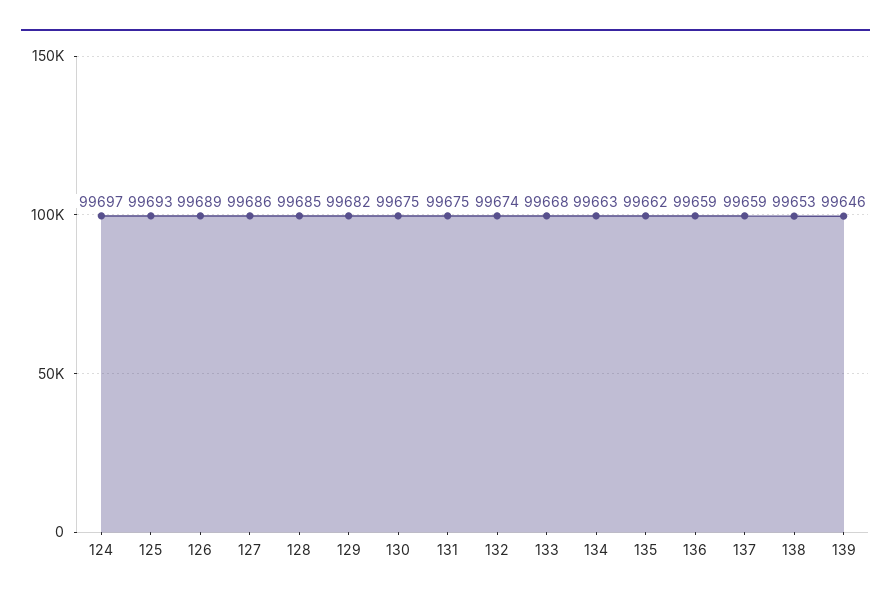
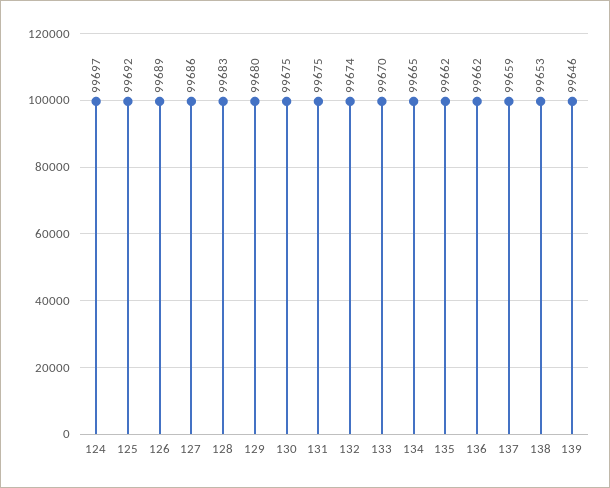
125: 99693 -> 99692
128: 99685 -> 99683
129: 99682 -> 99680
133: 99668 -> 99670
134: 99663 -> 99665
136: 99659 -> 99662

